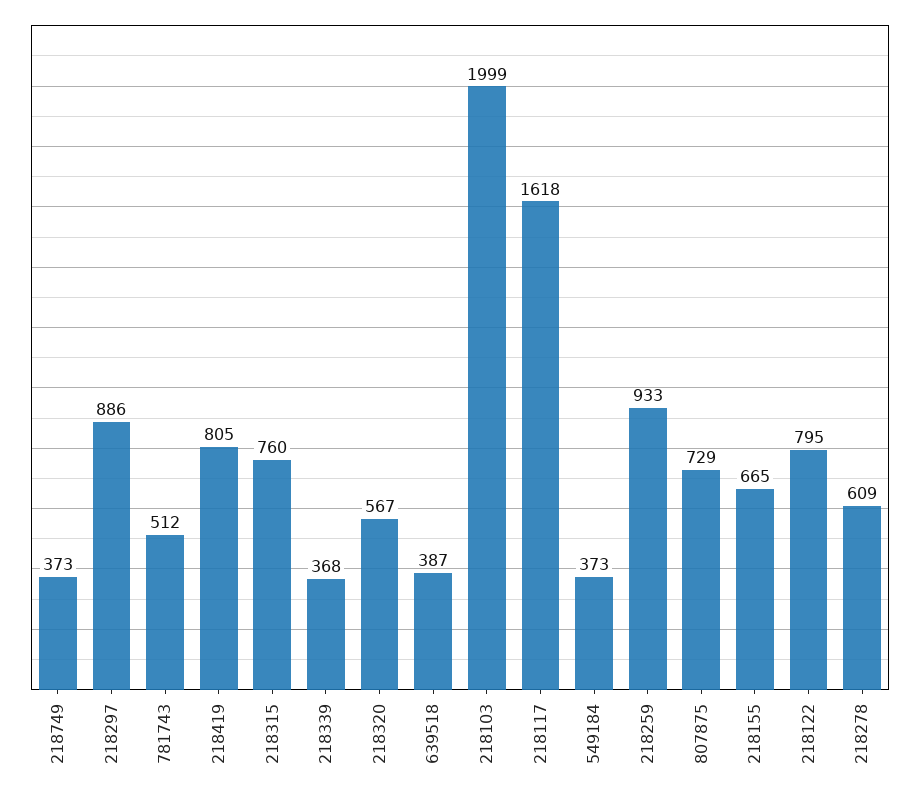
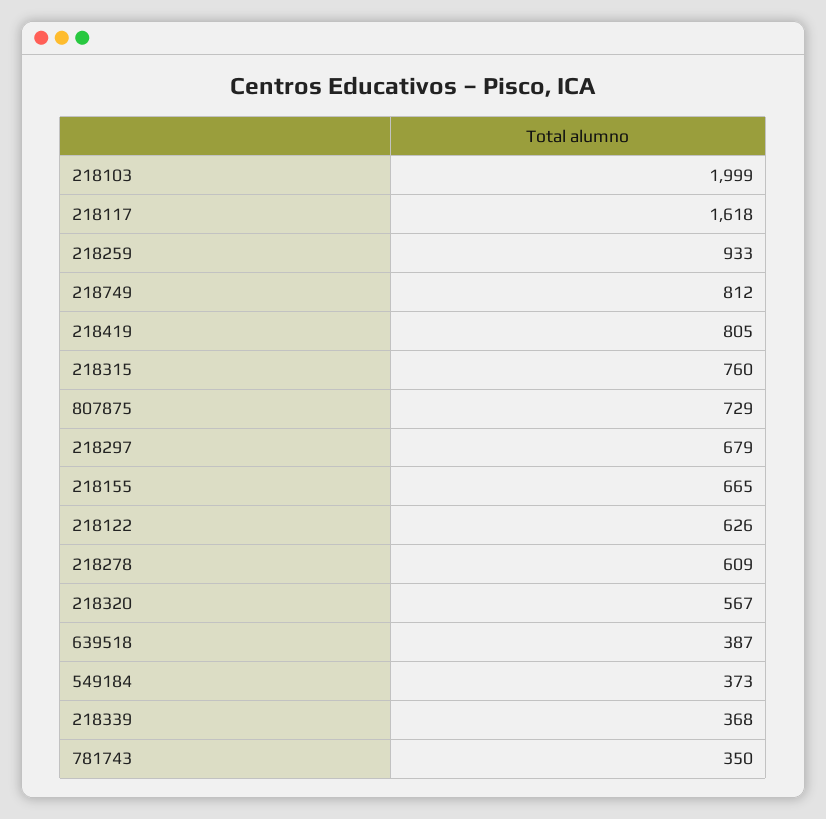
218749: 373 -> 812
218297: 886 -> 679
781743: 512 -> 350
218122: 795 -> 626

